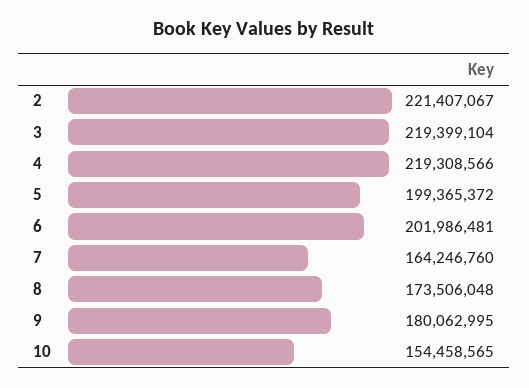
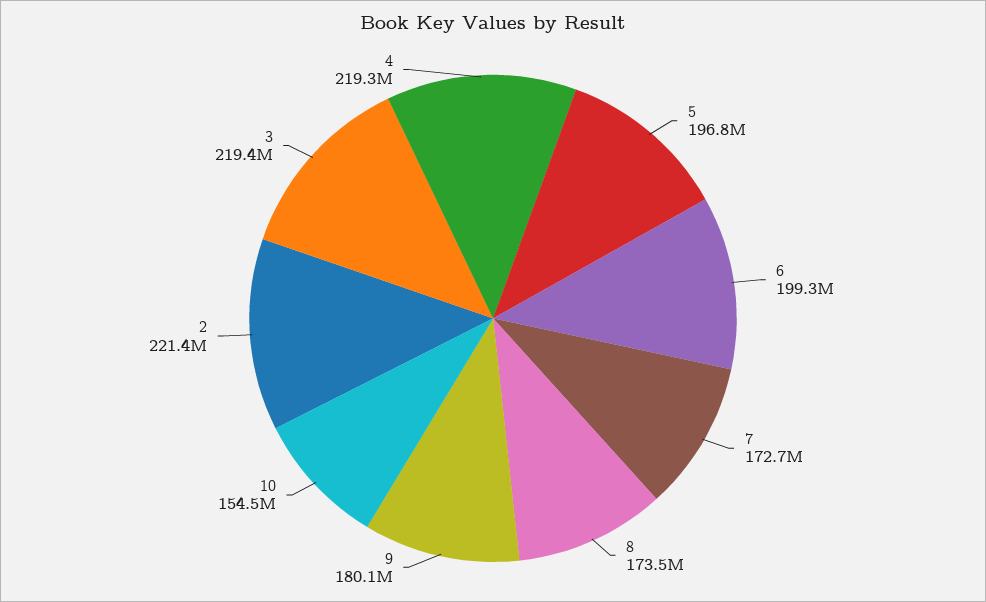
5: 199365372 -> 196800000
6: 201986481 -> 199300000
7: 164246760 -> 172700000

